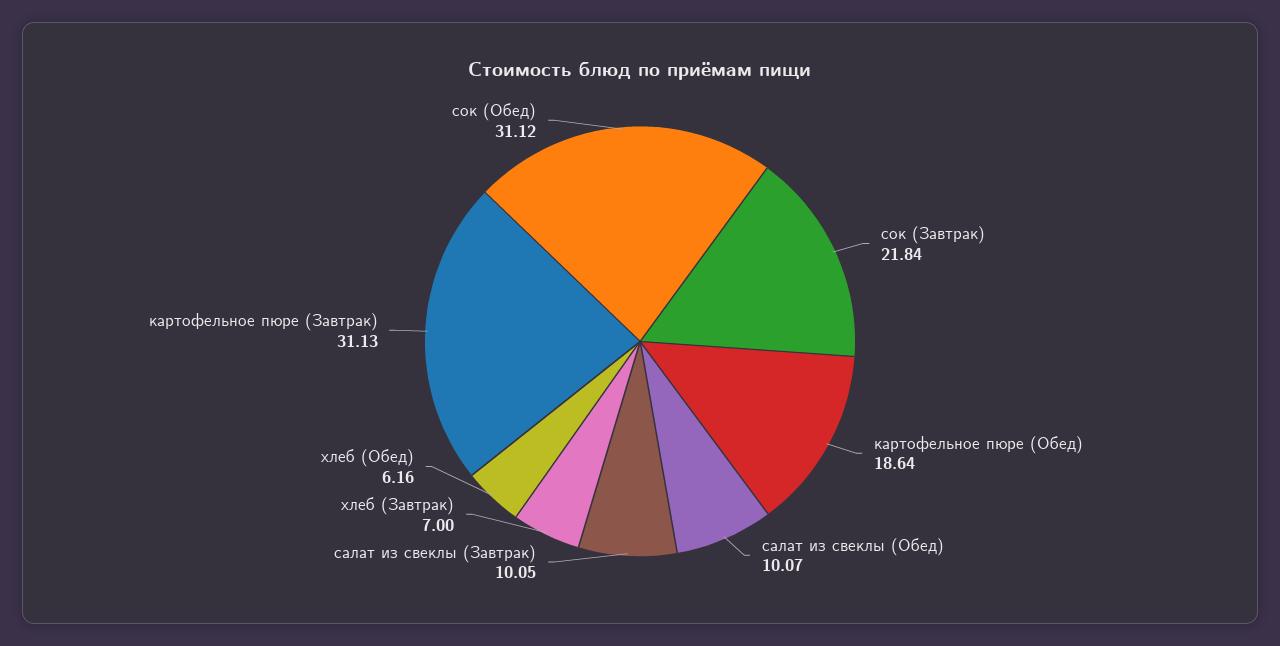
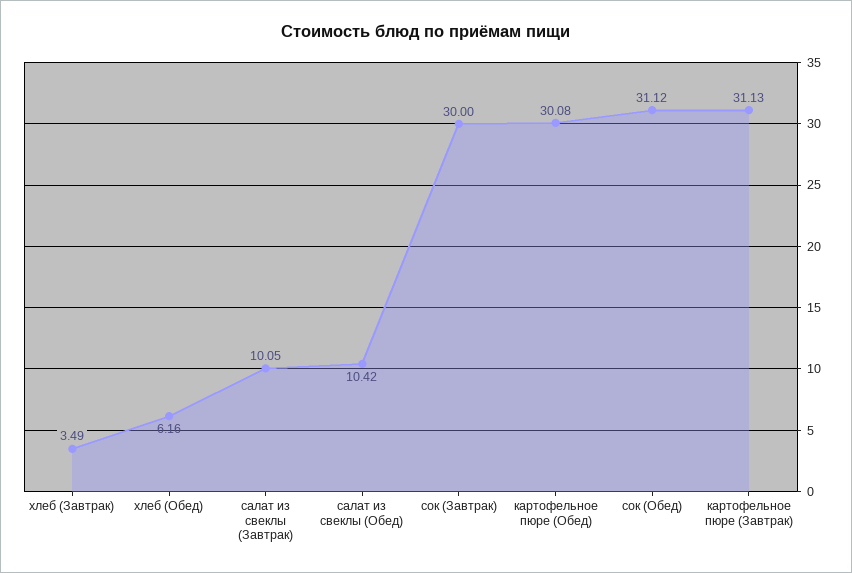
сок (Завтрак): 21.84 -> 30
картофельное пюре (Обед): 18.64 -> 30.08
салат из свеклы (Обед): 10.07 -> 10.42
хлеб (Завтрак): 7 -> 3.49

